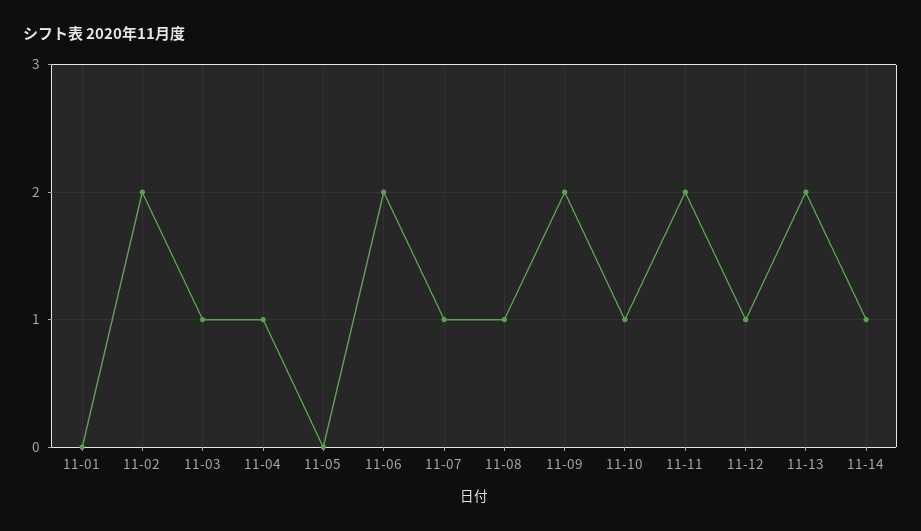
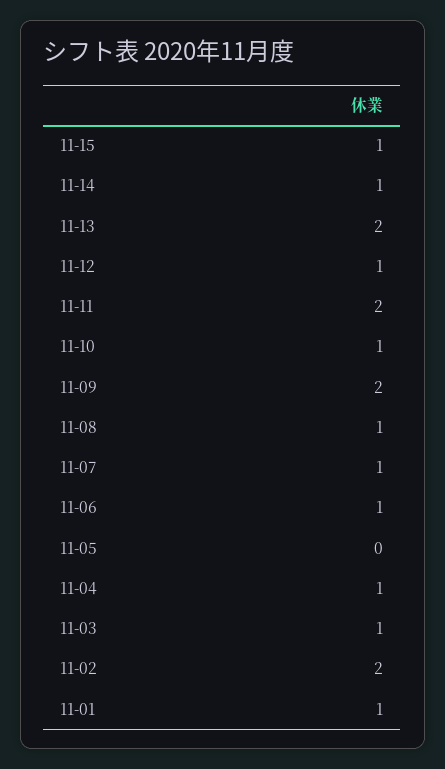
11-01: 0 -> 1
11-06: 2 -> 1
11-15: none -> 1

